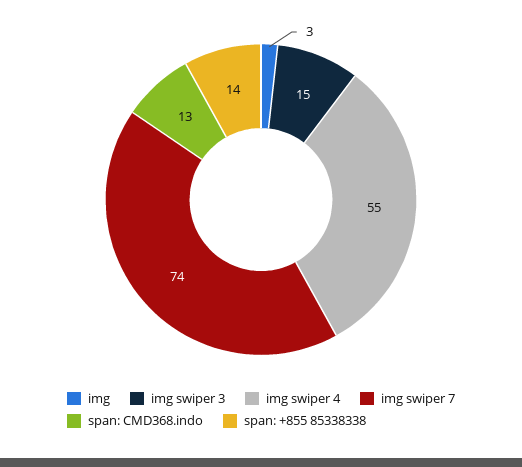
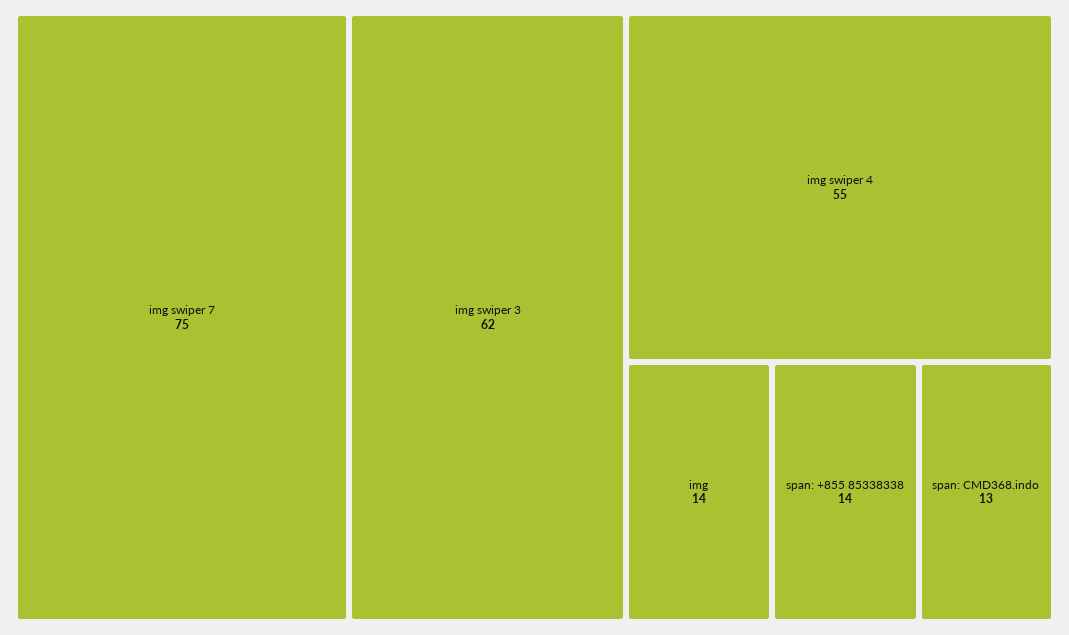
img: 3 -> 14
img swiper 3: 15 -> 62
img swiper 7: 74 -> 75

